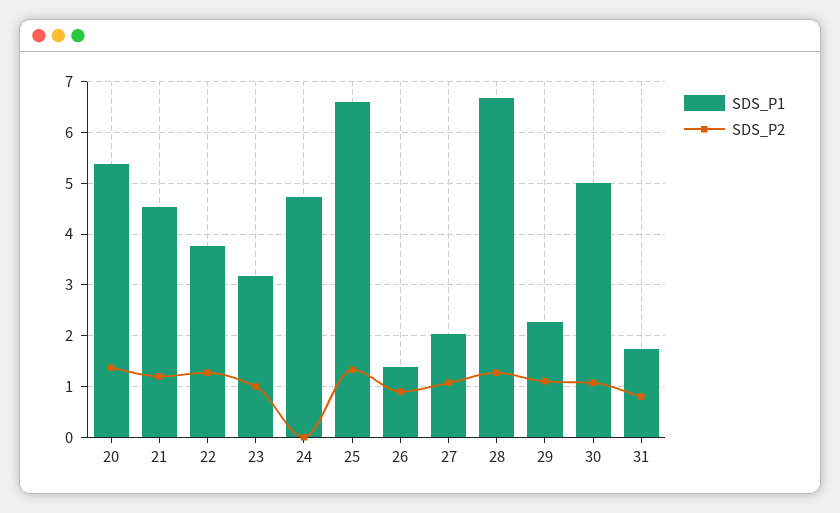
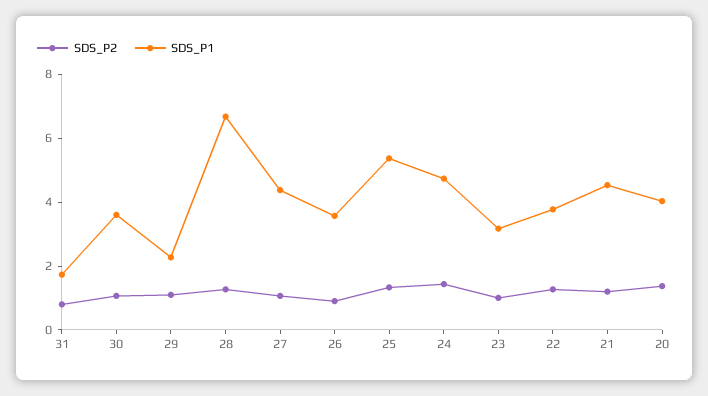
SDS_P1, 20: 5.4 -> 4
SDS_P2, 24: 0 -> 1.5
SDS_P1, 25: 6.6 -> 5.5
SDS_P1, 26: 1.4 -> 3.5
SDS_P1, 27: 2 -> 4.5
SDS_P1, 30: 5 -> 3.5

